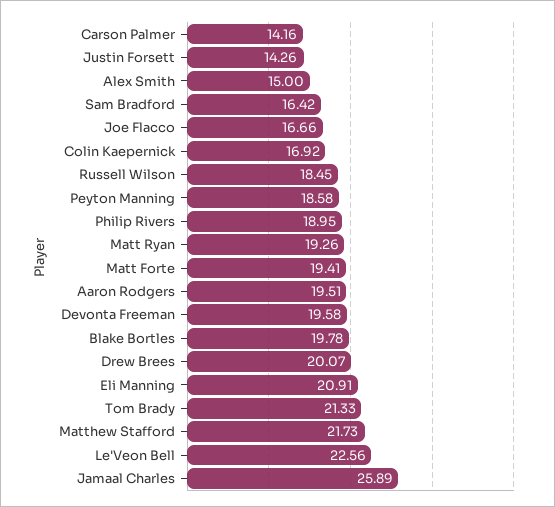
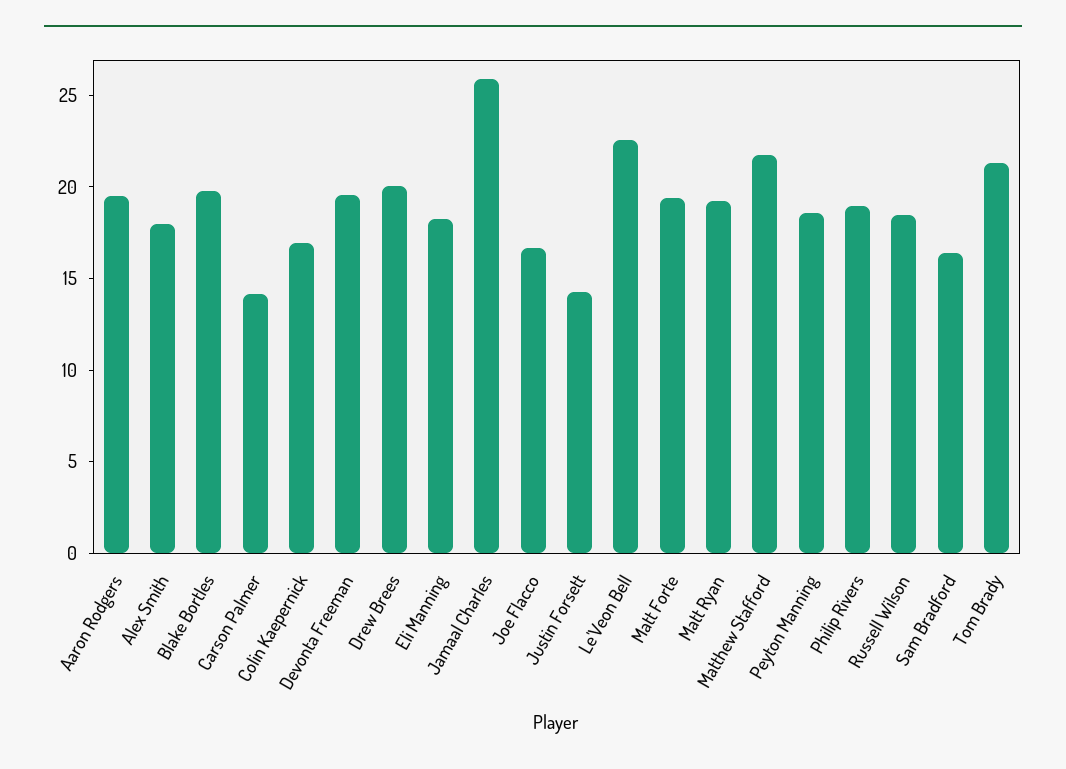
Alex Smith: 15 -> 18
Eli Manning: 20.91 -> 18

